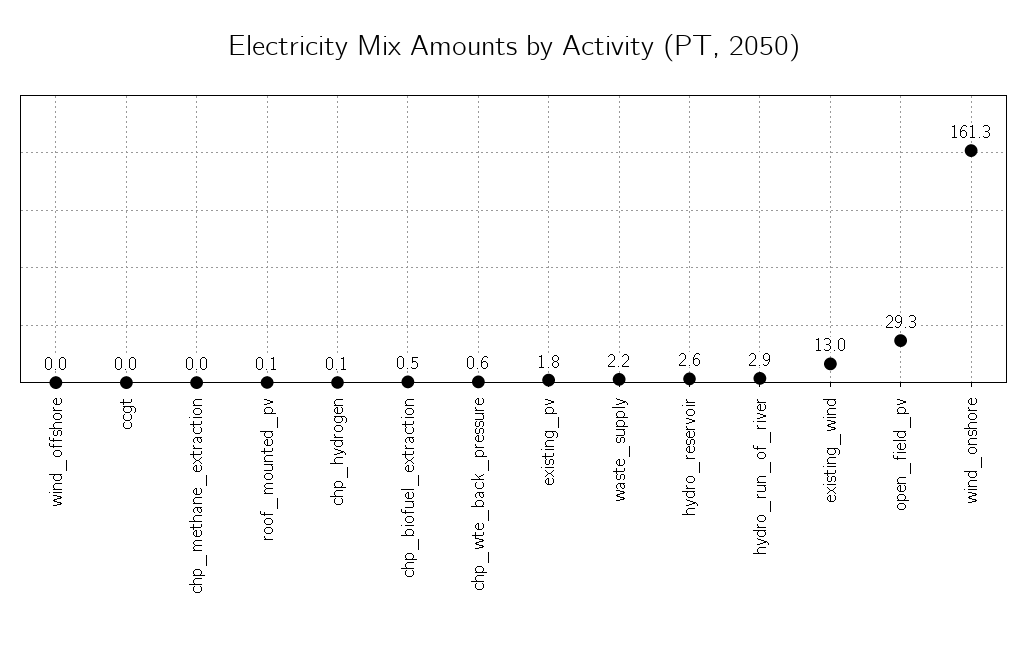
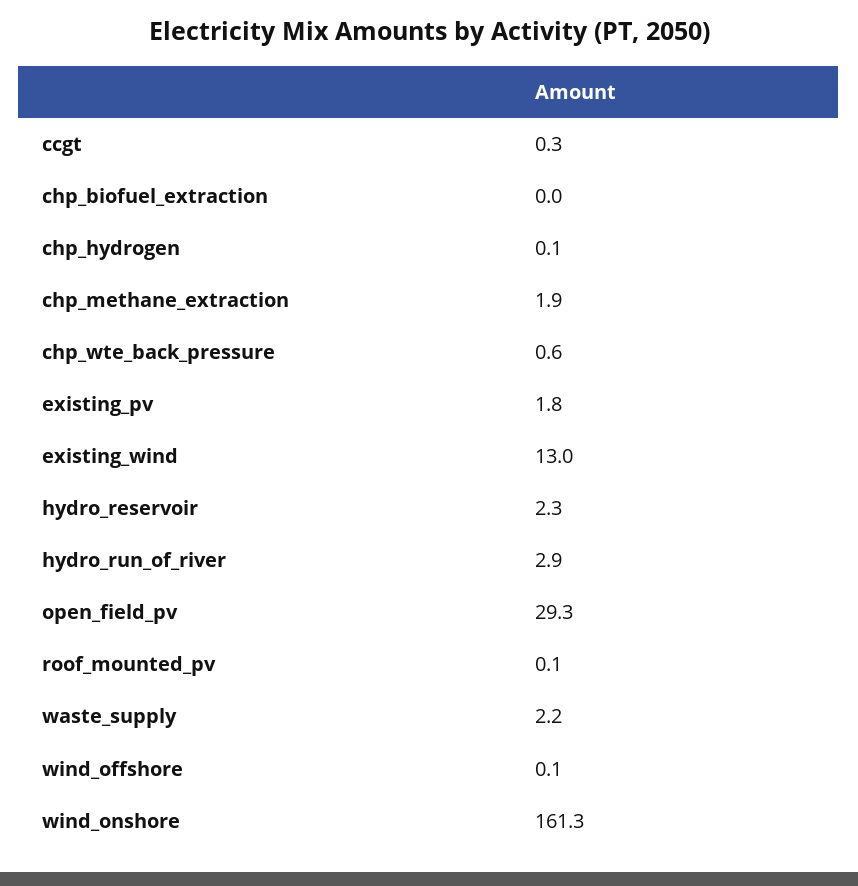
wind_offshore: 0 -> 0.1
ccgt: 0 -> 0.3
chp_methane_extraction: 0 -> 1.9
chp_biofuel_extraction: 0.5 -> 0
hydro_reservoir: 2.6 -> 2.3

